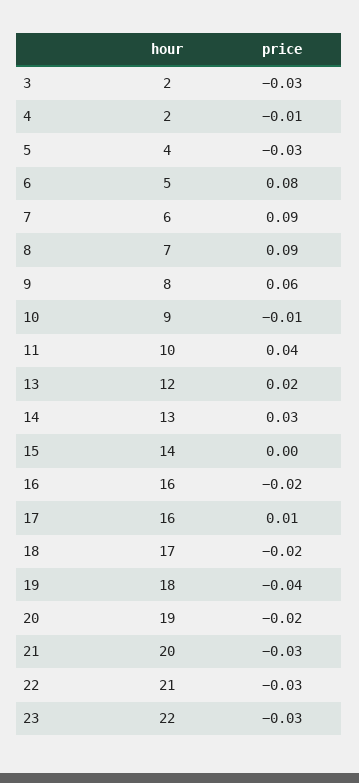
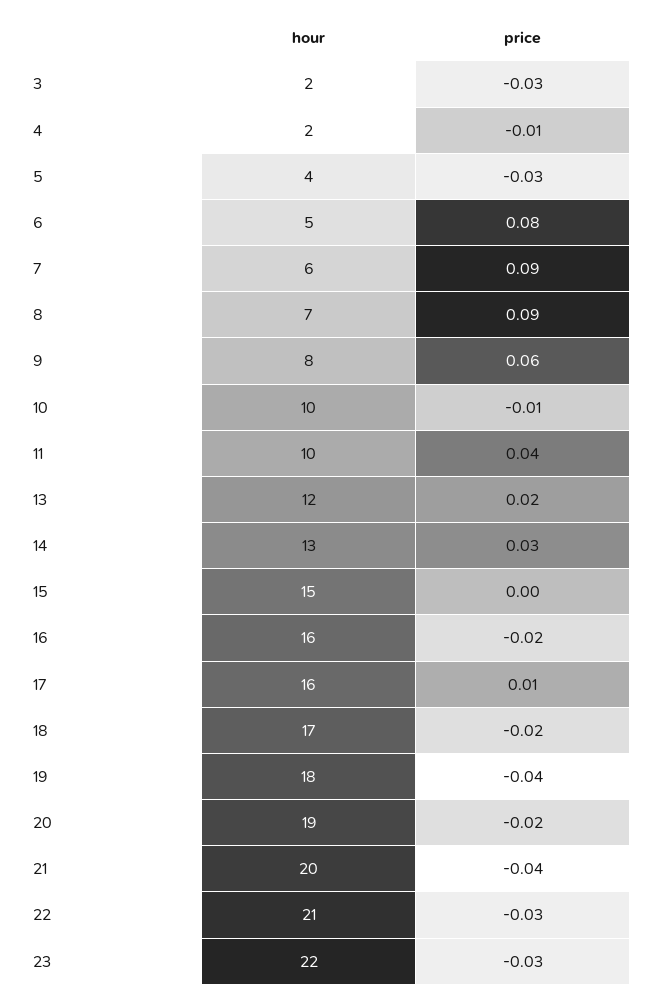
hour, 10: 9 -> 10
hour, 15: 14 -> 15
price, 21: -0.03 -> -0.04

